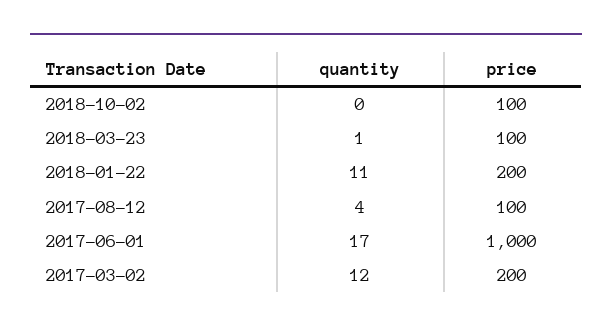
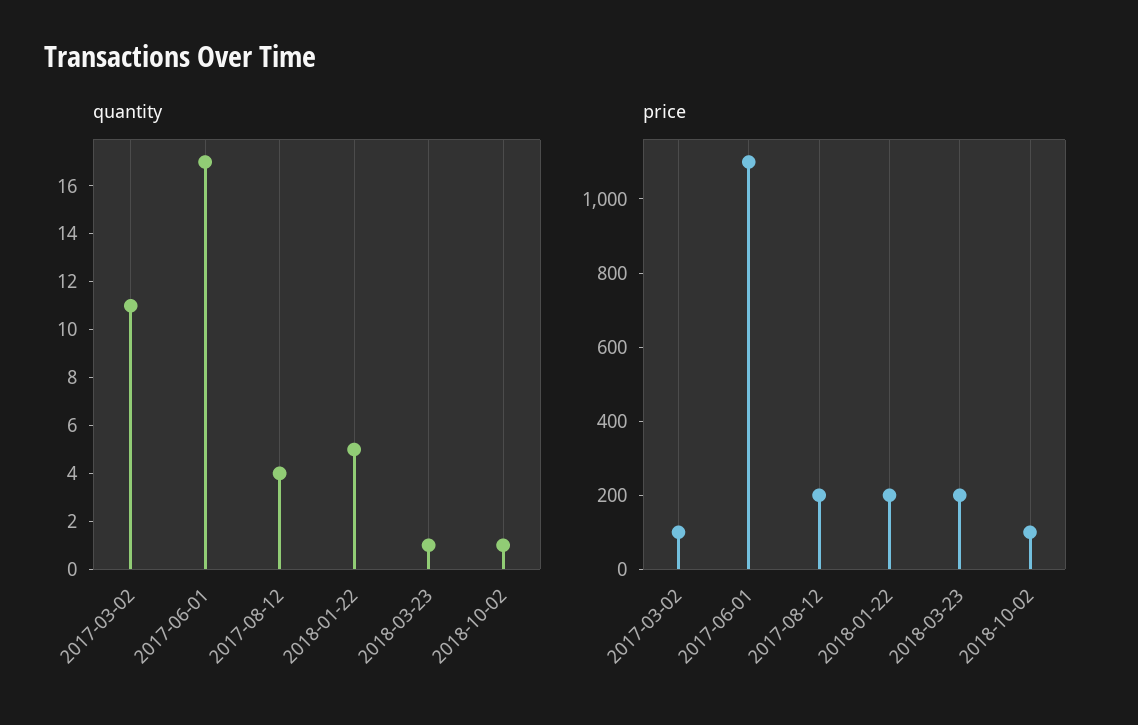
quantity, 2018-10-02: 0 -> 1
price, 2018-03-23: 100 -> 200
quantity, 2018-01-22: 11 -> 5
price, 2017-08-12: 100 -> 200
price, 2017-06-01: 1000 -> 1100
quantity, 2017-03-02: 12 -> 11
price, 2017-03-02: 200 -> 100

